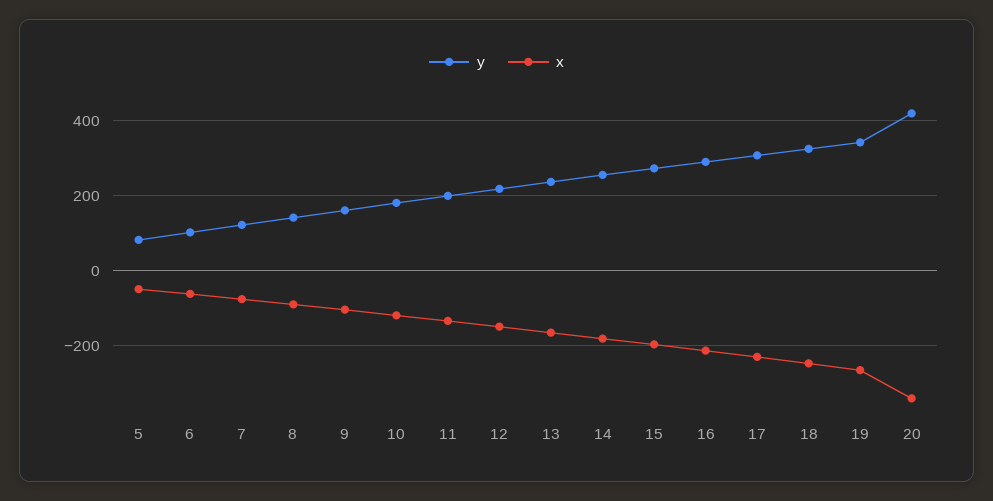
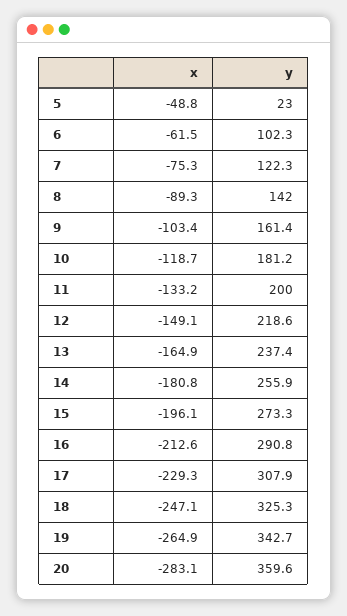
y, 5: 80 -> 23
y, 20: 420 -> 359.6
x, 20: -340 -> -283.1

